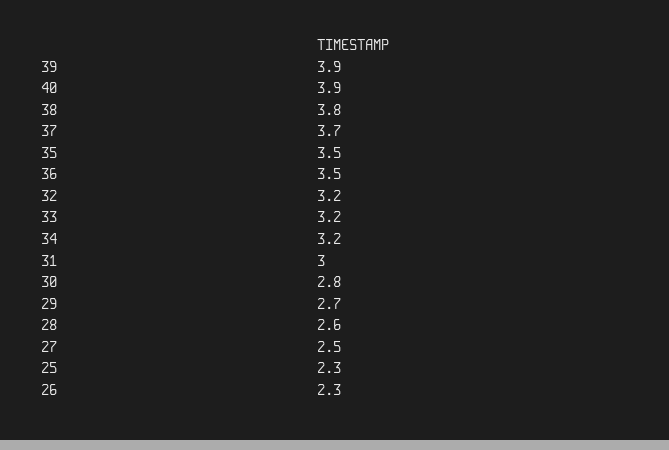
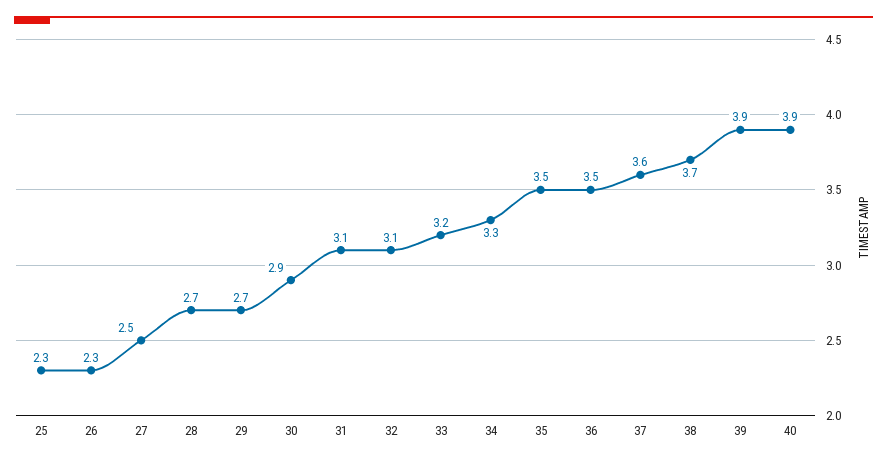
38: 3.8 -> 3.7
37: 3.7 -> 3.6
32: 3.2 -> 3.1
34: 3.2 -> 3.3
31: 3 -> 3.1
30: 2.8 -> 2.9
28: 2.6 -> 2.7

